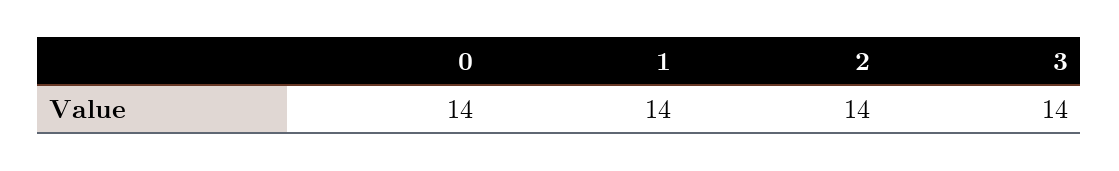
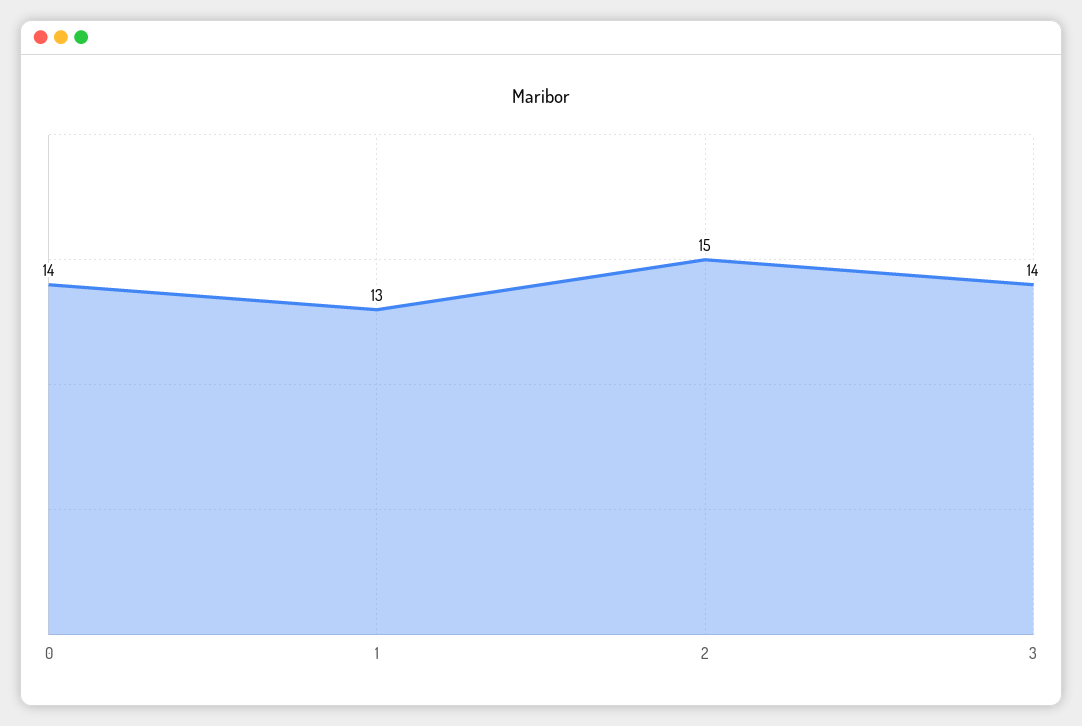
1: 14 -> 13
2: 14 -> 15

